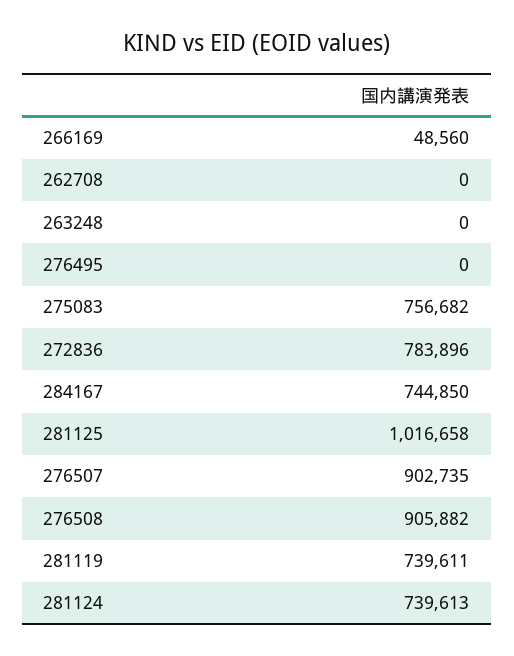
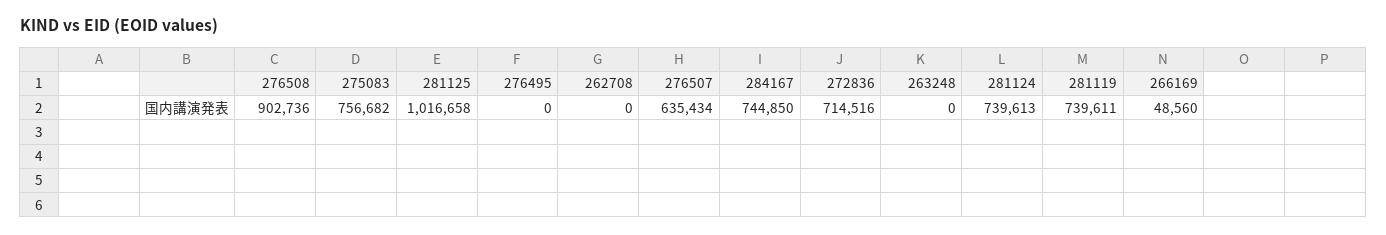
272836: 783896 -> 714516
276507: 902735 -> 635434
276508: 905882 -> 902736

